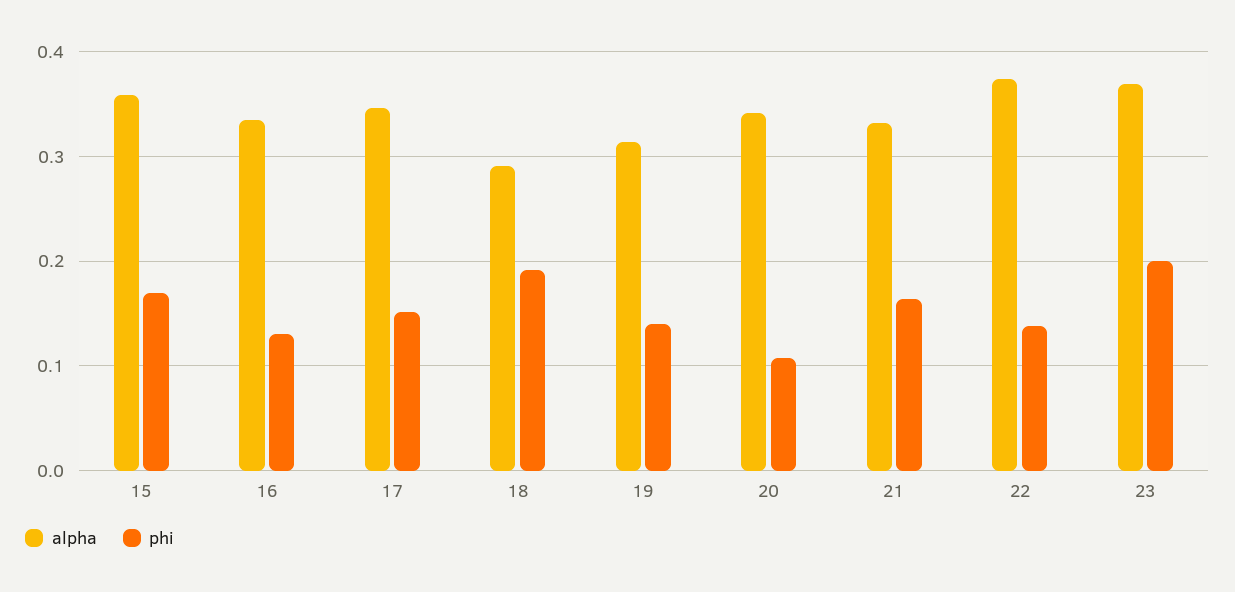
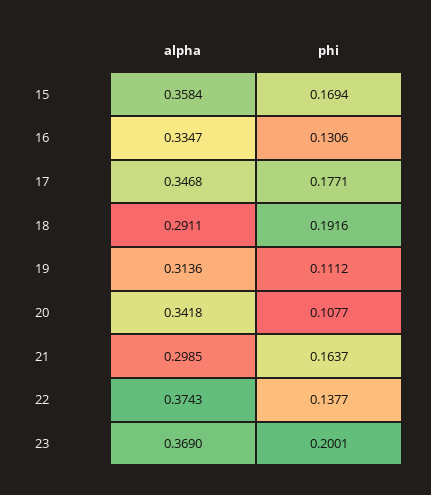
phi, 17: 0.15 -> 0.1771
phi, 19: 0.14 -> 0.1112
alpha, 21: 0.33 -> 0.2985

